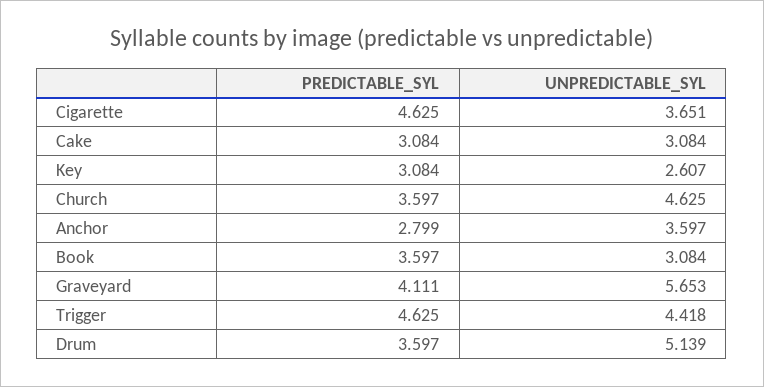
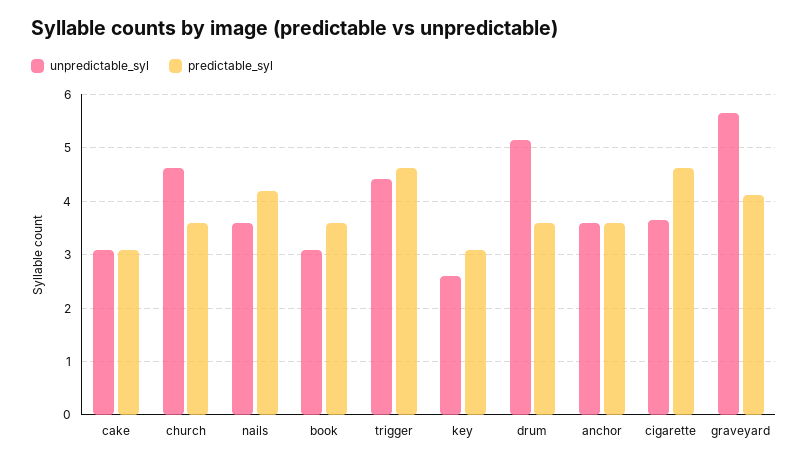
PREDICTABLE_SYL, Anchor: 2.799 -> 3.6
UNPREDICTABLE_SYL, nails: none -> 3.6
PREDICTABLE_SYL, nails: none -> 4.2

